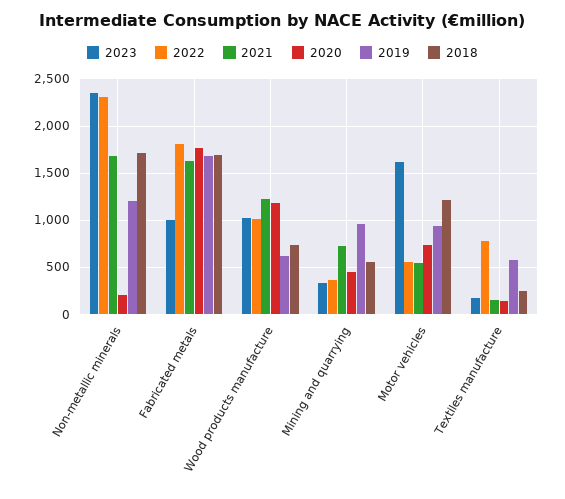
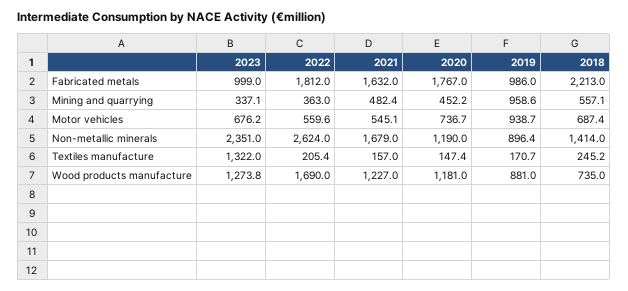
2022, Non-metallic minerals: 2300 -> 2624
2020, Non-metallic minerals: 200 -> 1190
2019, Non-metallic minerals: 1200 -> 896.4
2018, Non-metallic minerals: 1700 -> 1414
2019, Fabricated metals: 1700 -> 986
2018, Fabricated metals: 1700 -> 2213
2023, Wood products manufacture: 1000 -> 1273.8
2022, Wood products manufacture: 1000 -> 1690
2019, Wood products manufacture: 600 -> 881
2021, Mining and quarrying: 700 -> 482.4
2023, Motor vehicles: 1600 -> 676.2
2018, Motor vehicles: 1200 -> 687.4
2023, Textiles manufacture: 200 -> 1322
2022, Textiles manufacture: 800 -> 205.4
2019, Textiles manufacture: 600 -> 170.7

